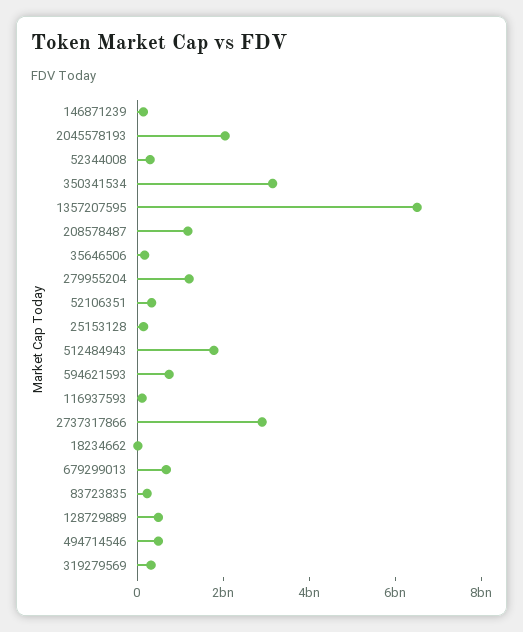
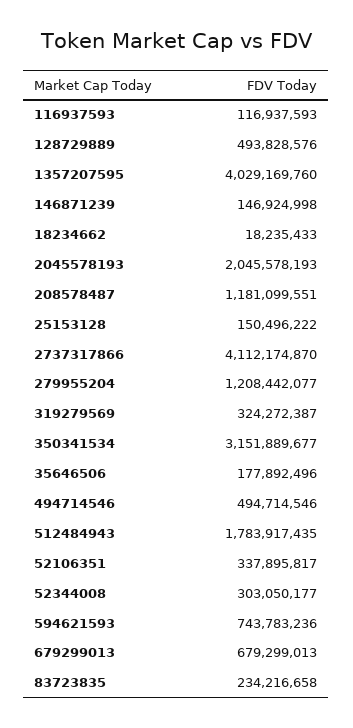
1357207595: 6500000000 -> 4029169760
2737317866: 3000000000 -> 4112174870

